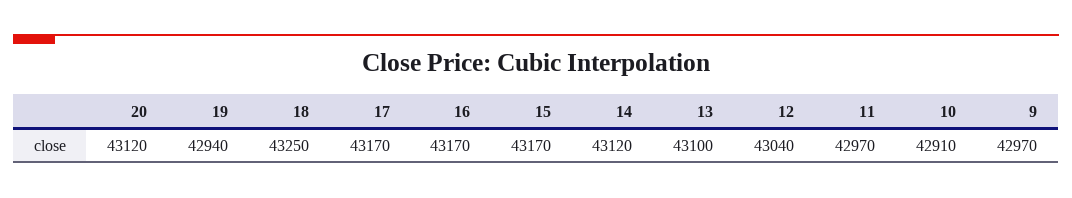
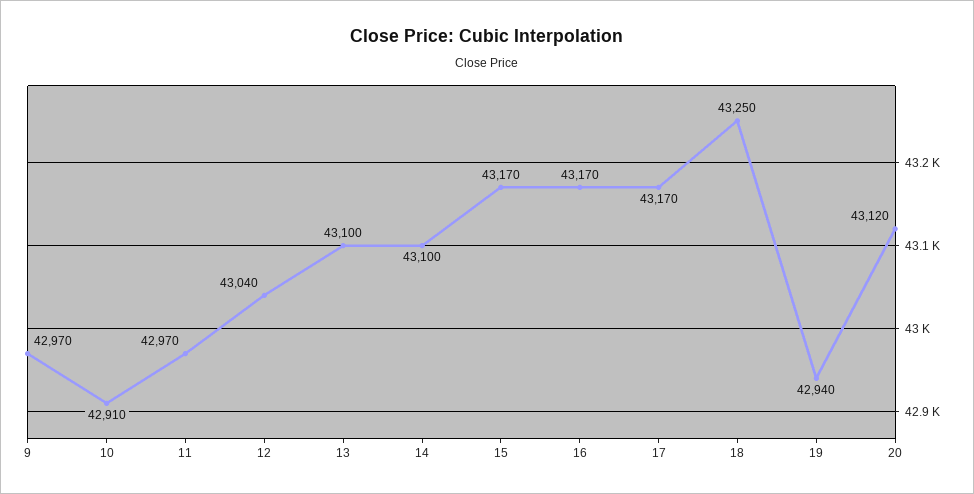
14: 43120 -> 43100

